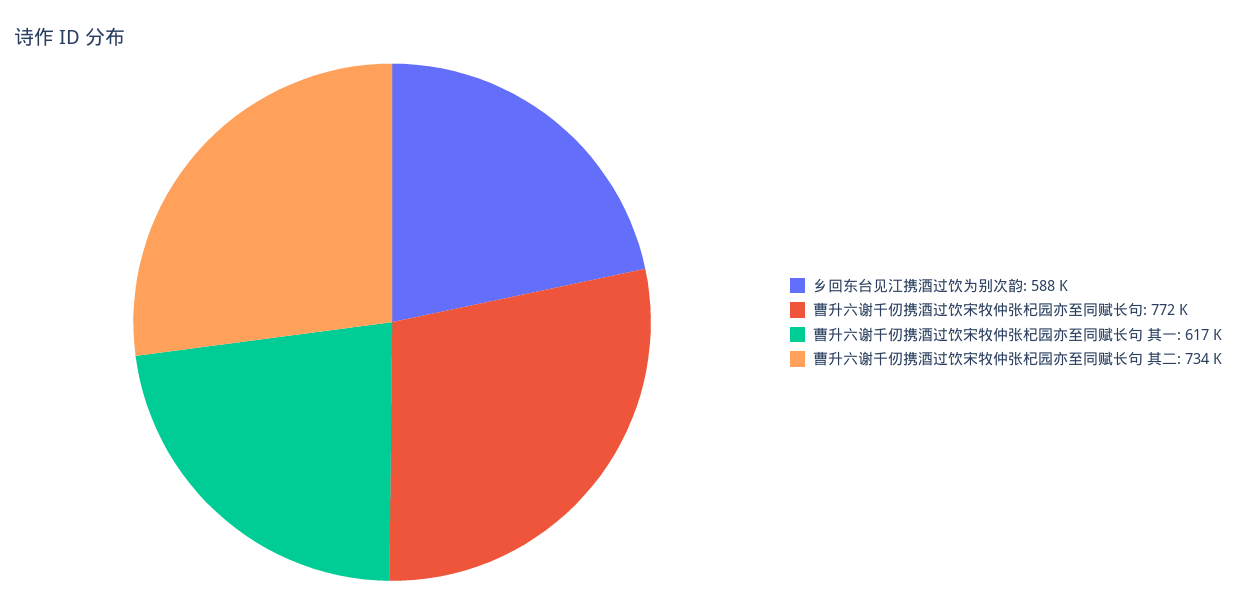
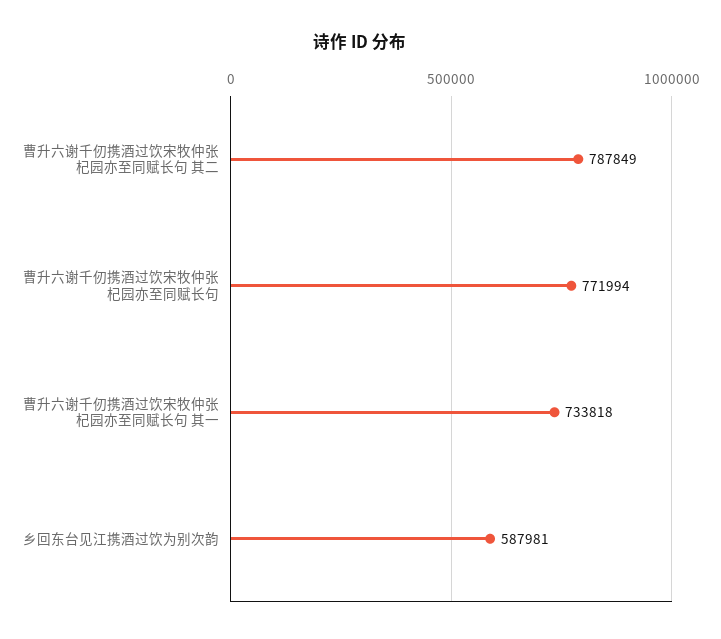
曹升六谢千仞携酒过饮宋牧仲张杞园亦至同赋长句 其一: 617000 -> 733818
曹升六谢千仞携酒过饮宋牧仲张杞园亦至同赋长句 其二: 734000 -> 787849

